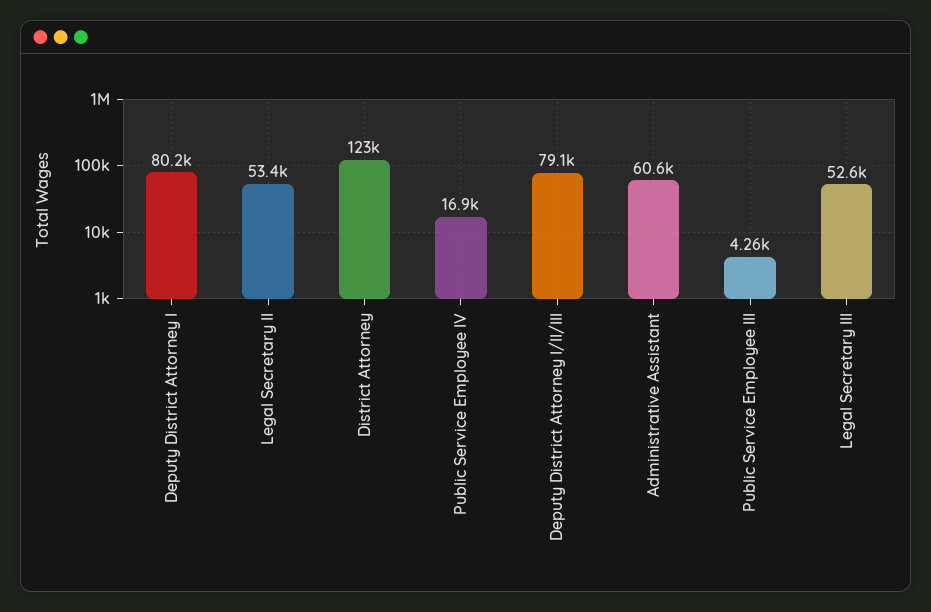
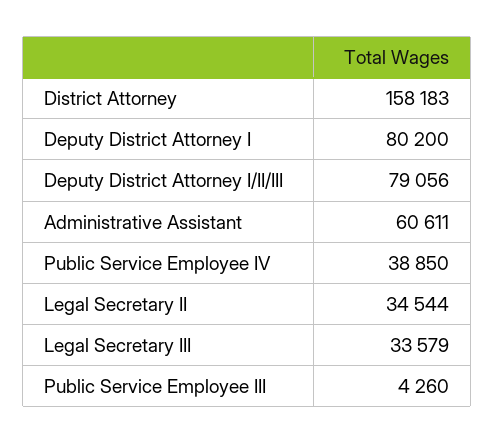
Legal Secretary II: 53400 -> 34544
District Attorney: 123000 -> 158183
Public Service Employee IV: 16900 -> 38850
Legal Secretary III: 52600 -> 33579

